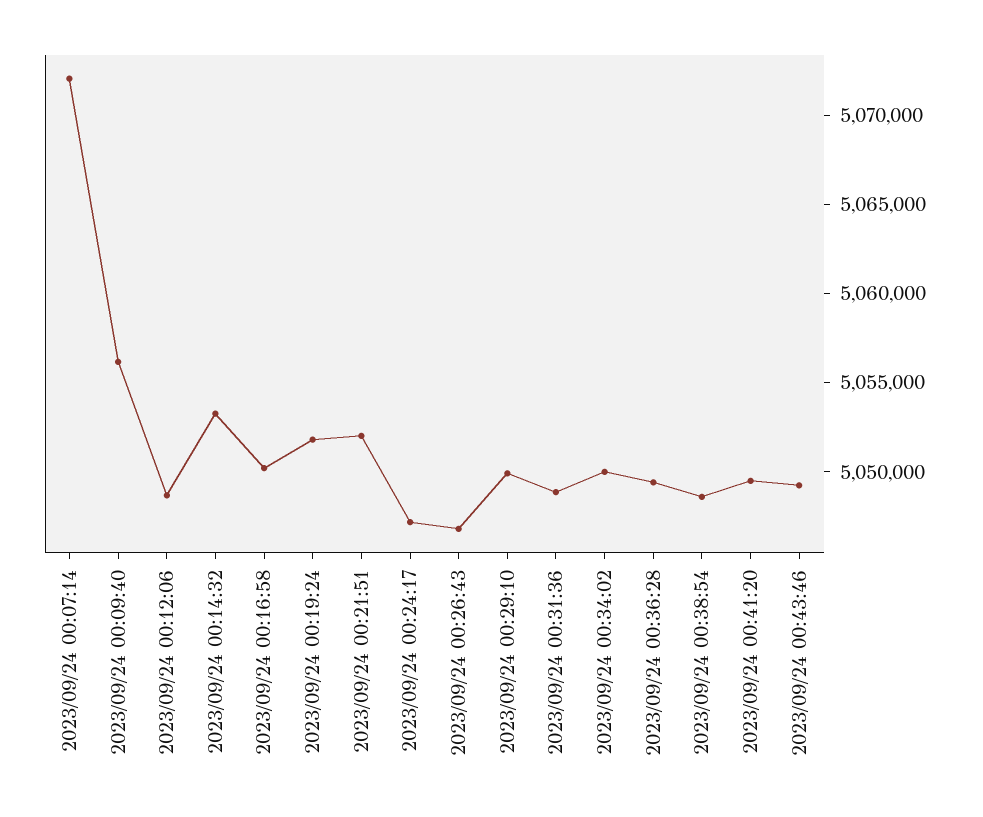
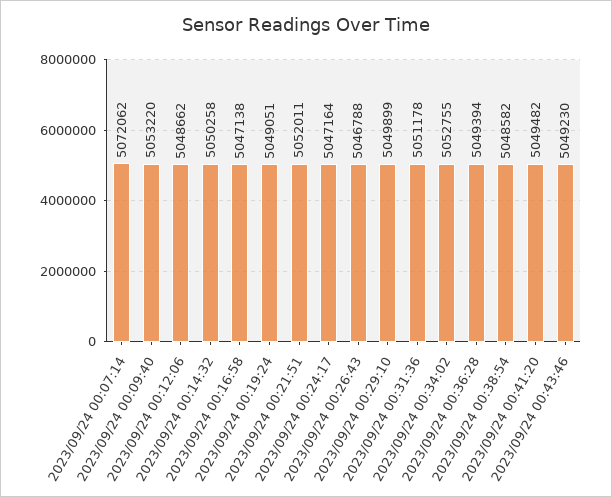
2023/09/24 00:09:40: 5056000 -> 5053220
2023/09/24 00:14:32: 5053000 -> 5050258
2023/09/24 00:16:58: 5050000 -> 5047138
2023/09/24 00:19:24: 5052000 -> 5049051
2023/09/24 00:31:36: 5049000 -> 5051178
2023/09/24 00:34:02: 5050000 -> 5052755

